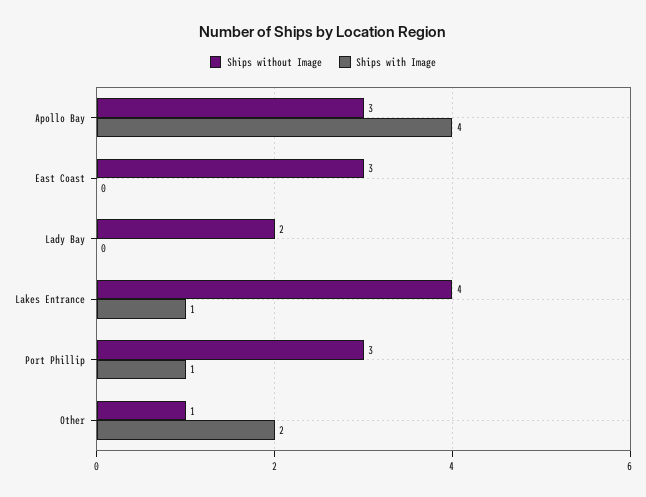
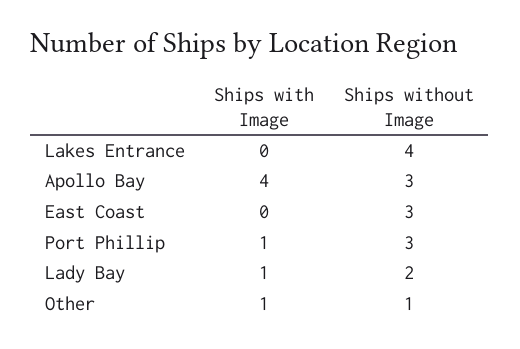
Ships with Image, Lady Bay: 0 -> 1
Ships with Image, Lakes Entrance: 1 -> 0
Ships with Image, Other: 2 -> 1

